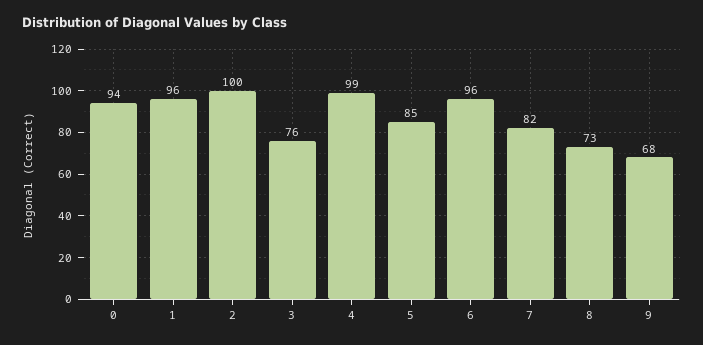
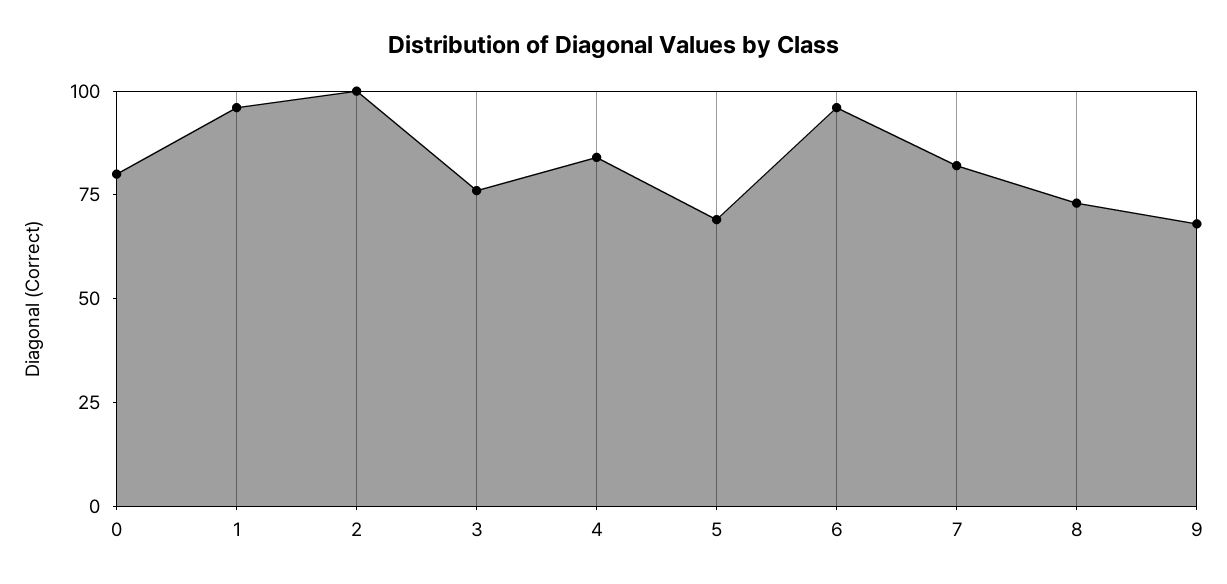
0: 94 -> 80
4: 99 -> 85
5: 85 -> 70

